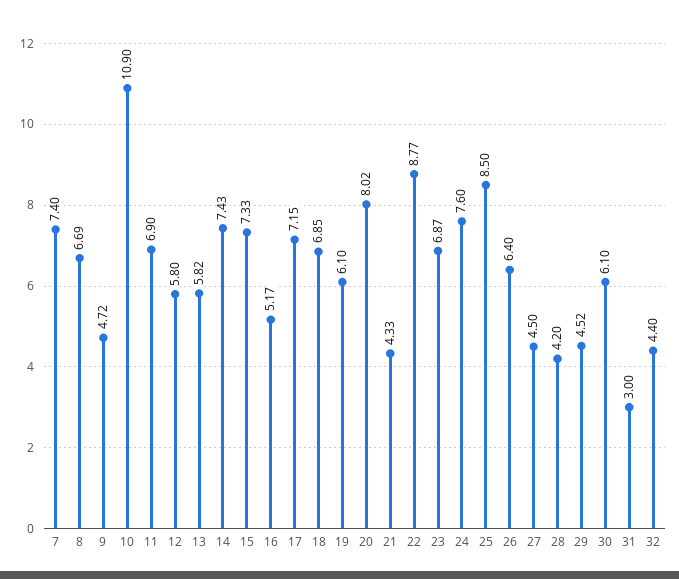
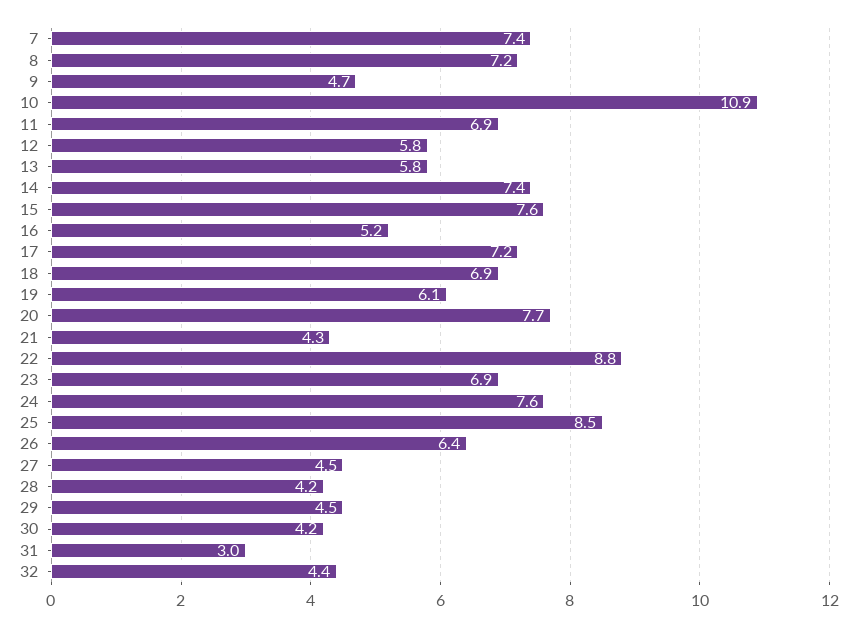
8: 6.69 -> 7.2
15: 7.33 -> 7.6
20: 8.02 -> 7.7
30: 6.1 -> 4.2

